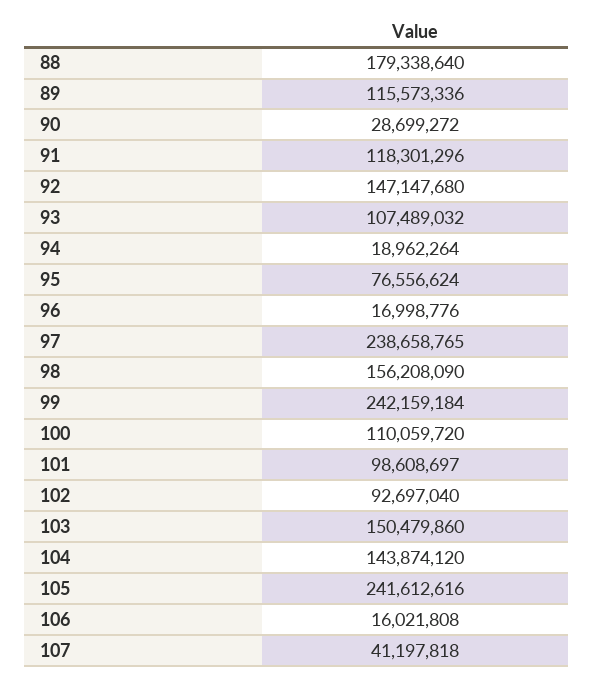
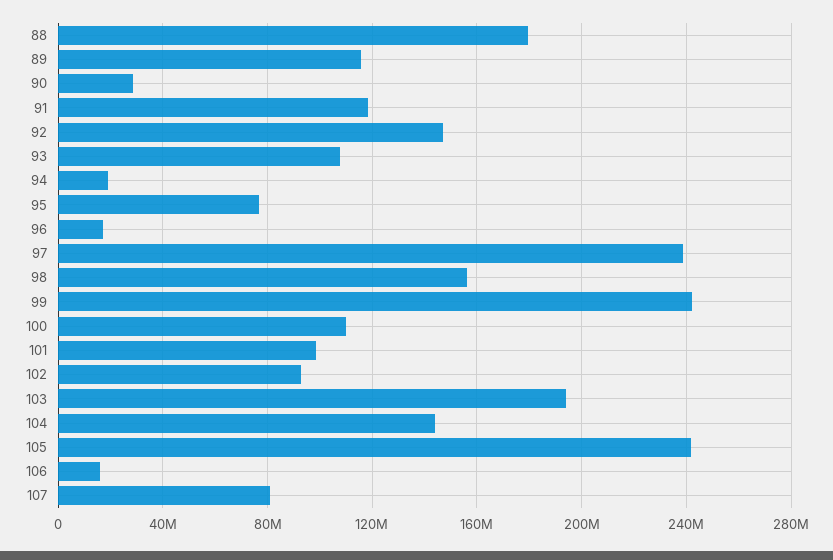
103: 150479860 -> 195000000
107: 41197818 -> 80000000

